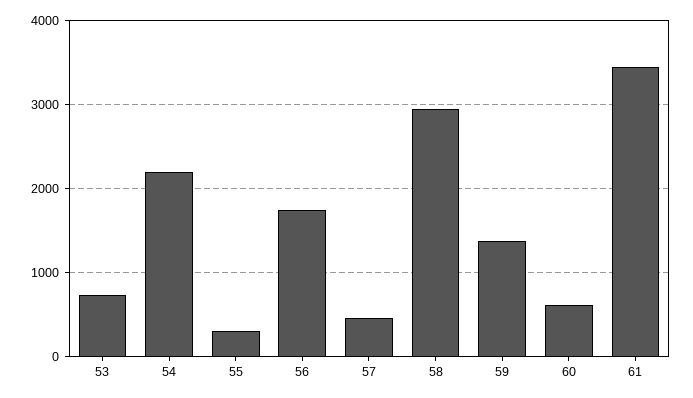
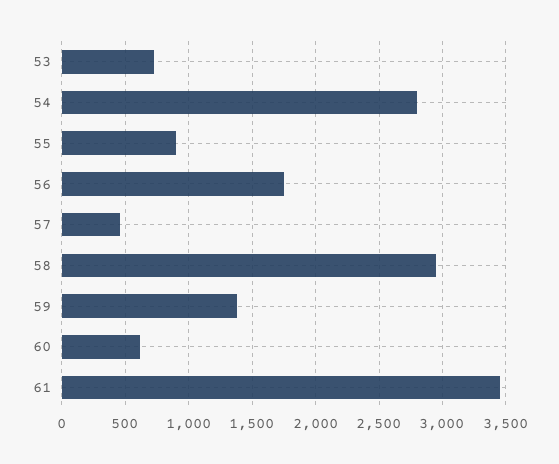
54: 2200 -> 2800
55: 300 -> 900

